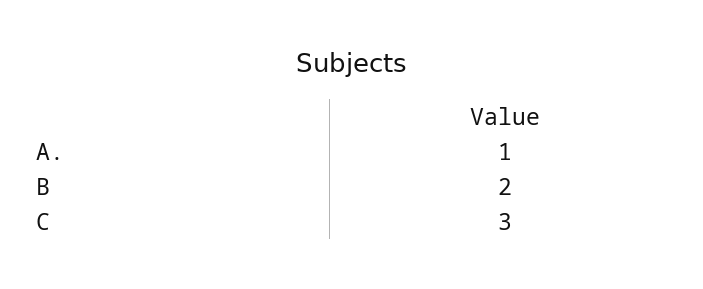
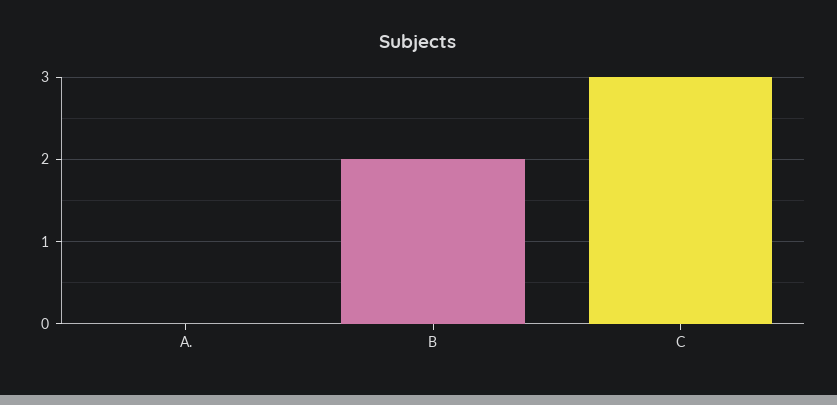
A.: 1 -> 0

